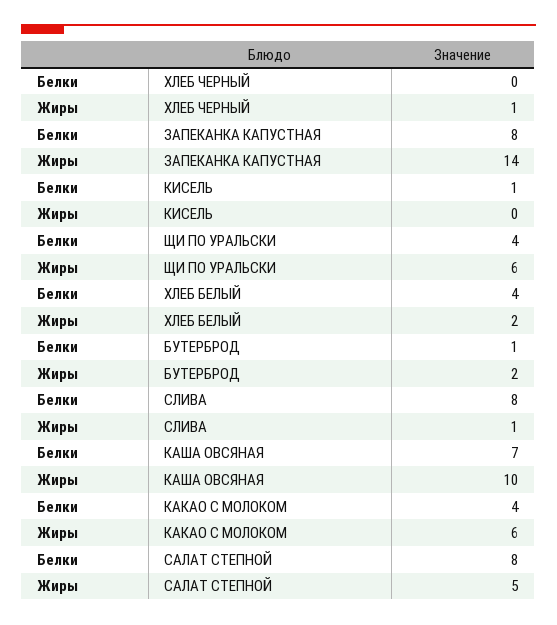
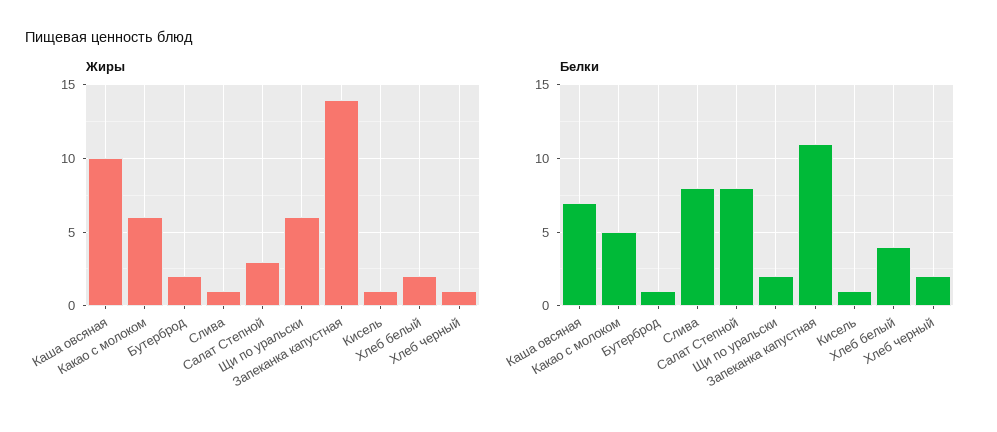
Белки, ХЛЕБ ЧЕРНЫЙ: 0 -> 2
Белки, ЗАПЕКАНКА КАПУСТНАЯ: 8 -> 11
Жиры, КИСЕЛЬ: 0 -> 1
Белки, ЩИ ПО УРАЛЬСКИ: 4 -> 2
Белки, КАКАО С МОЛОКОМ: 4 -> 5
Жиры, САЛАТ СТЕПНОЙ: 5 -> 3

